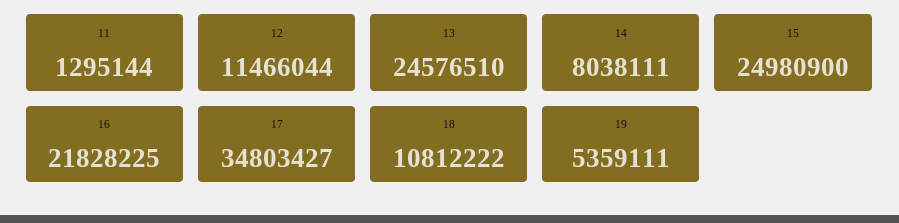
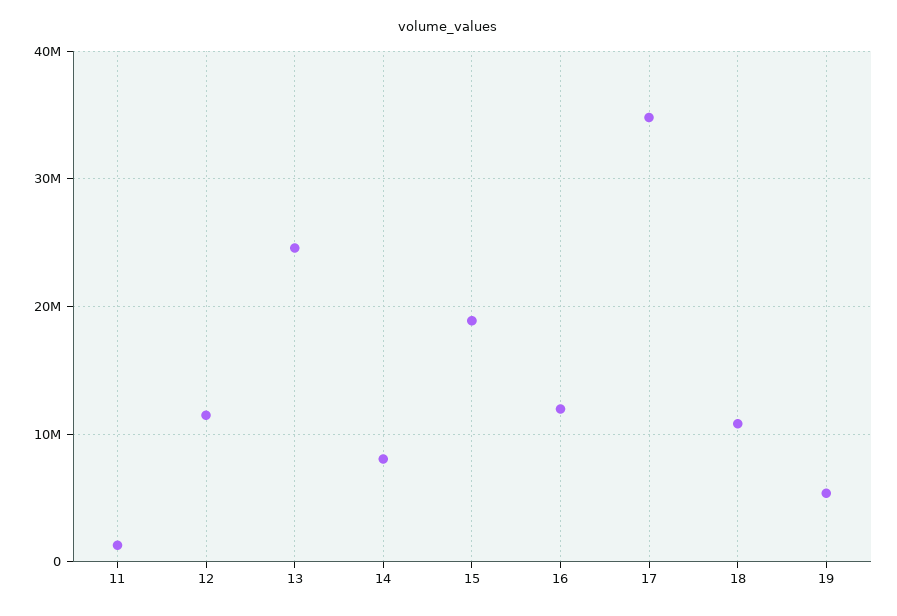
15: 24980900 -> 19000000
16: 21828225 -> 12000000

